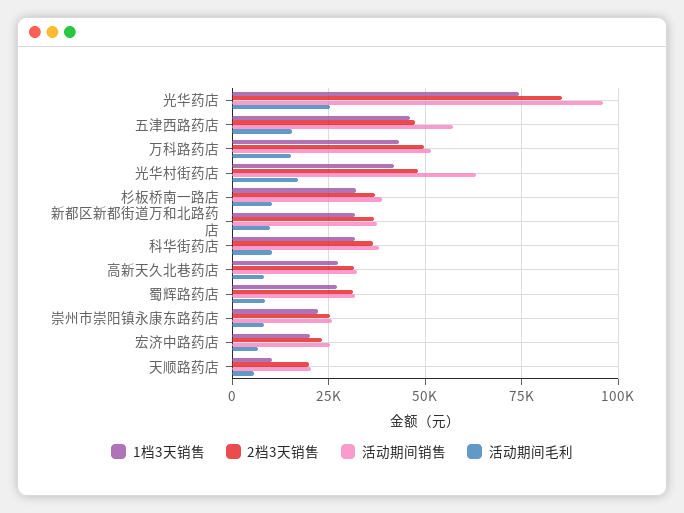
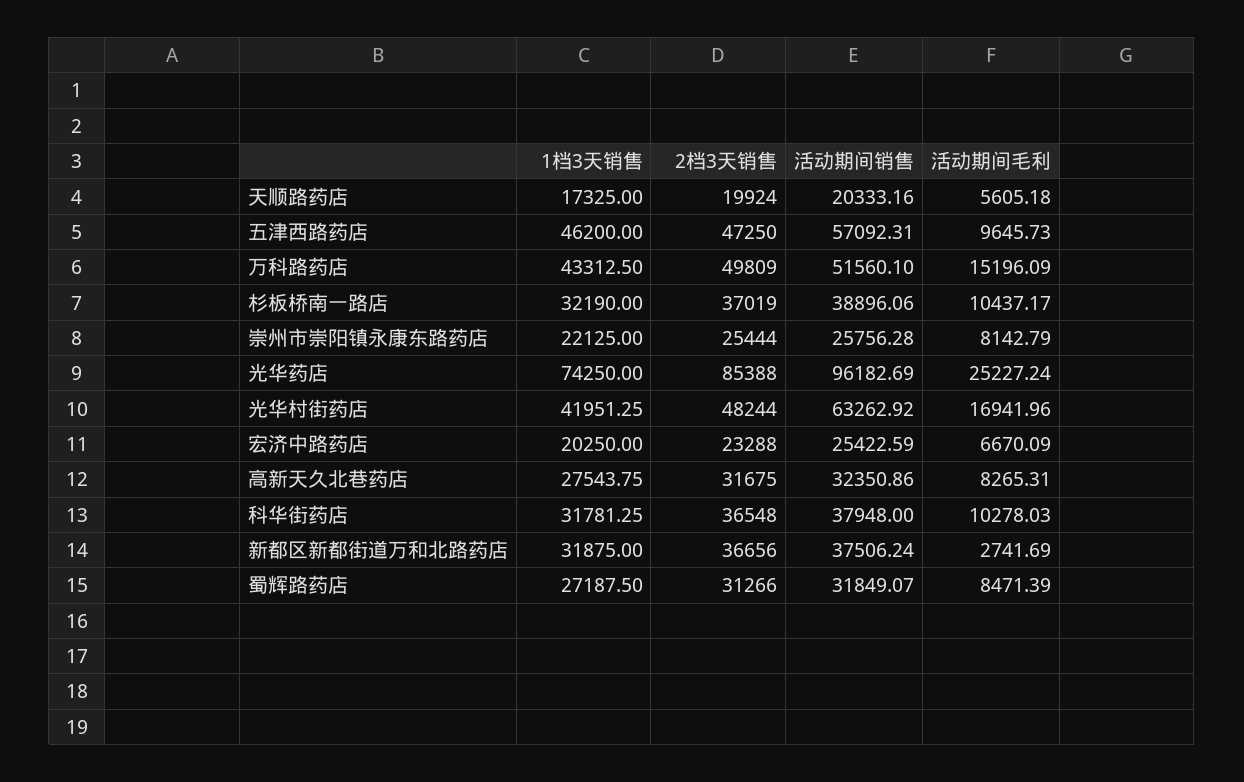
活动期间毛利, 五津西路药店: 15000 -> 9645.73
活动期间毛利, 新都区新都街道万和北路药店: 10000 -> 2741.69
1档3天销售, 天顺路药店: 10000 -> 17325

